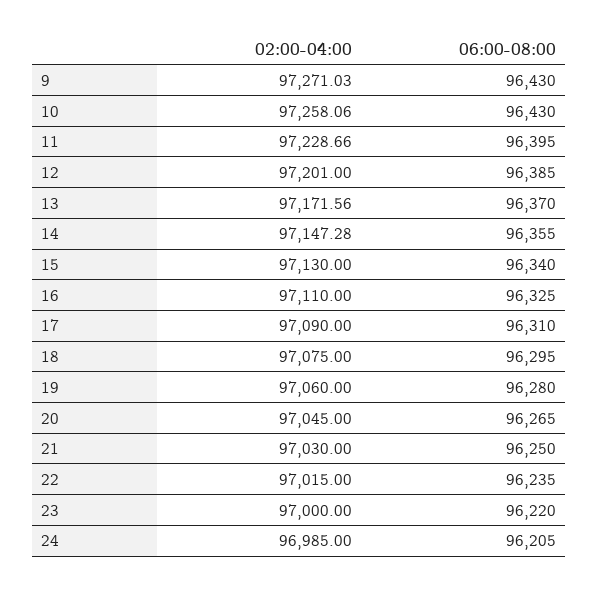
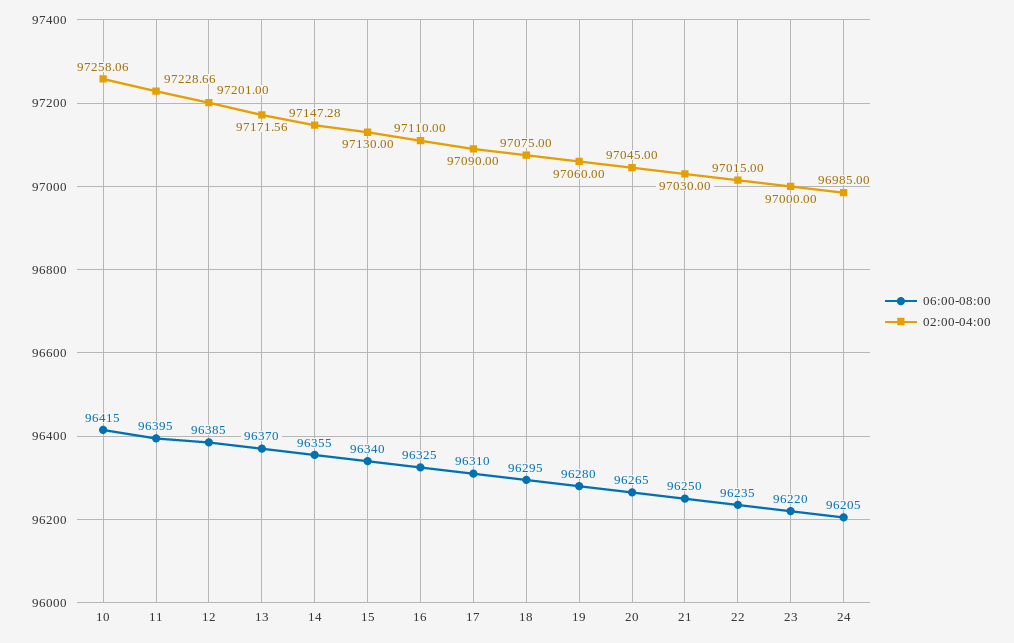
02:00-04:00, 9: 97271.03 -> none
06:00-08:00, 9: 96430 -> none
06:00-08:00, 10: 96430 -> 96415

